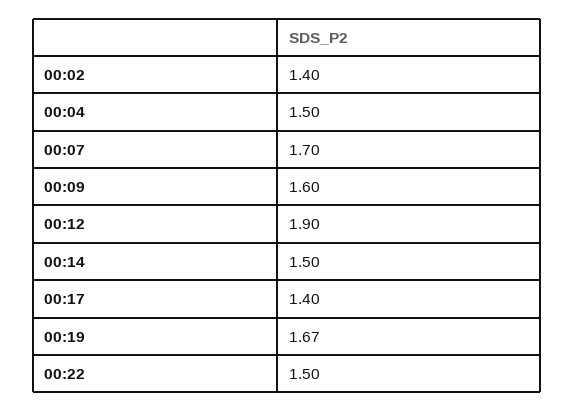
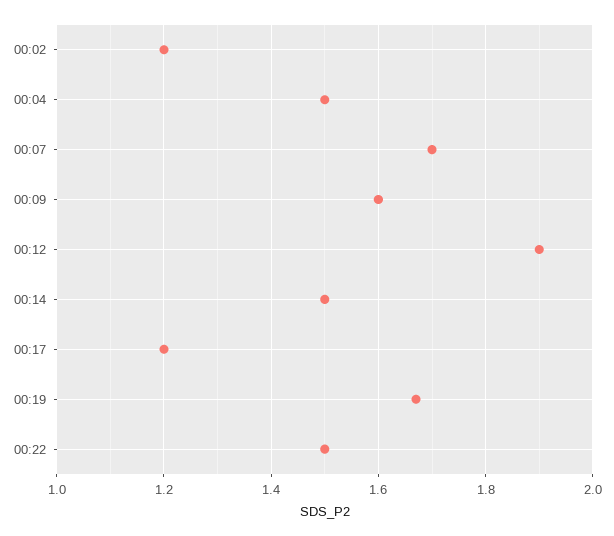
00:02: 1.4 -> 1.2
00:17: 1.4 -> 1.2

